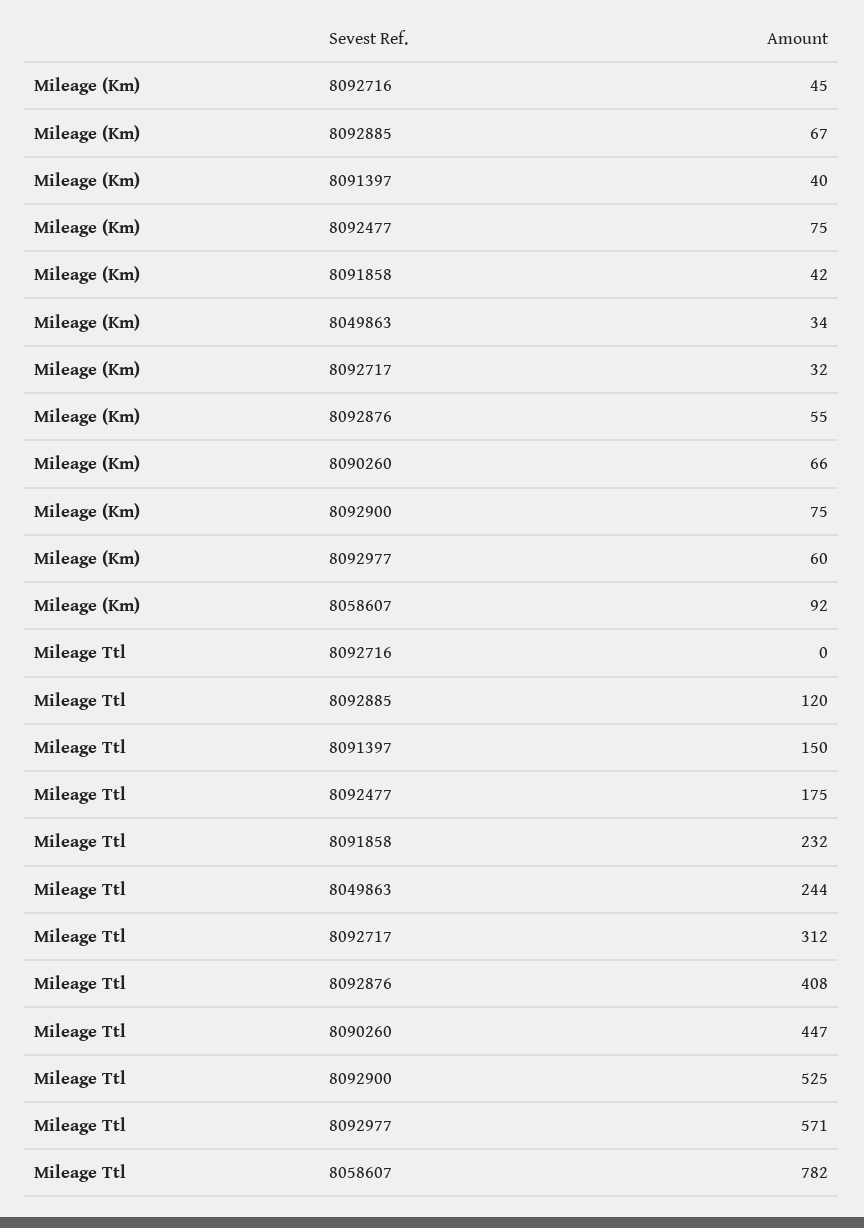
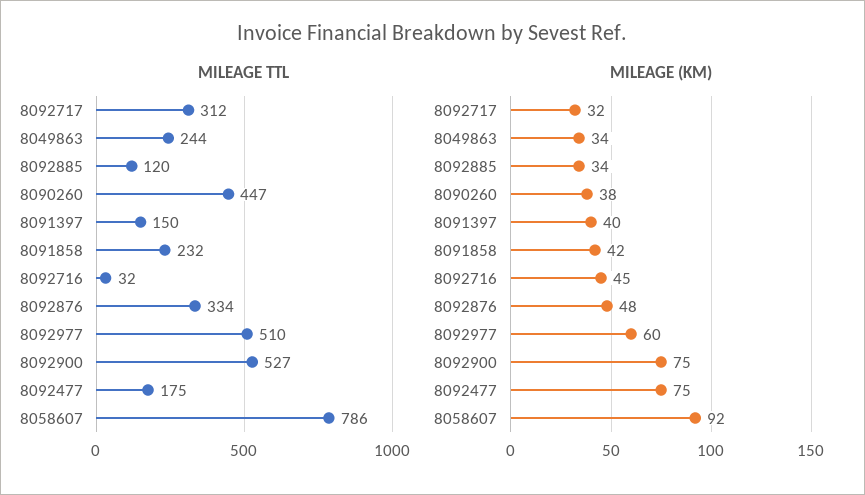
Mileage (Km), 8092885: 67 -> 34
Mileage (Km), 8092876: 55 -> 48
Mileage (Km), 8090260: 66 -> 38
Mileage Ttl, 8092716: 0 -> 32
Mileage Ttl, 8092876: 408 -> 334
Mileage Ttl, 8092900: 525 -> 527
Mileage Ttl, 8092977: 571 -> 510
Mileage Ttl, 8058607: 782 -> 786

